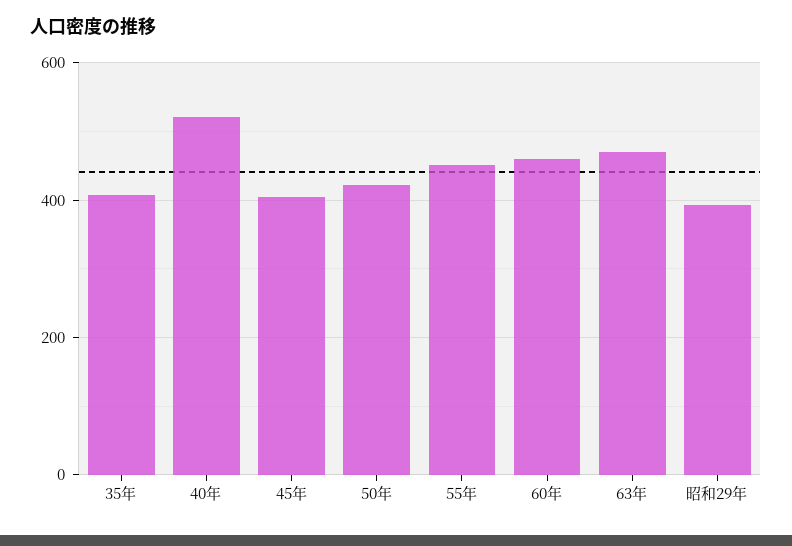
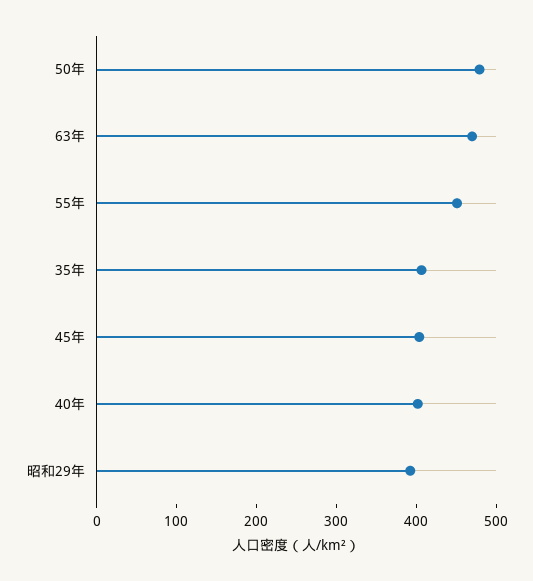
40年: 520 -> 400
50年: 420 -> 480
60年: 460 -> none

